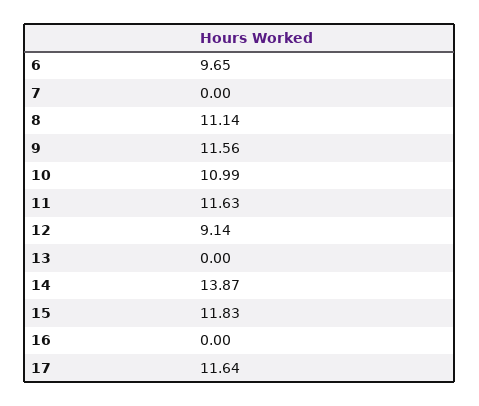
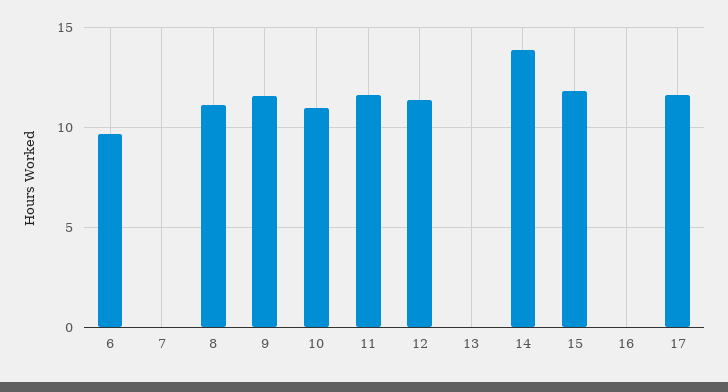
12: 9.14 -> 11.5

